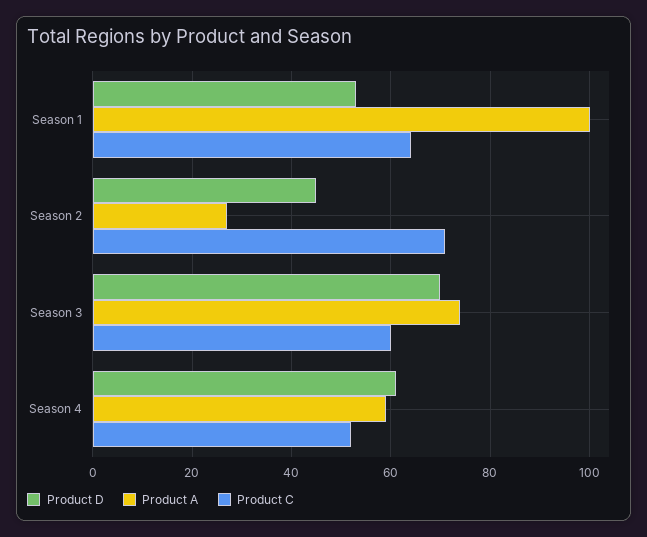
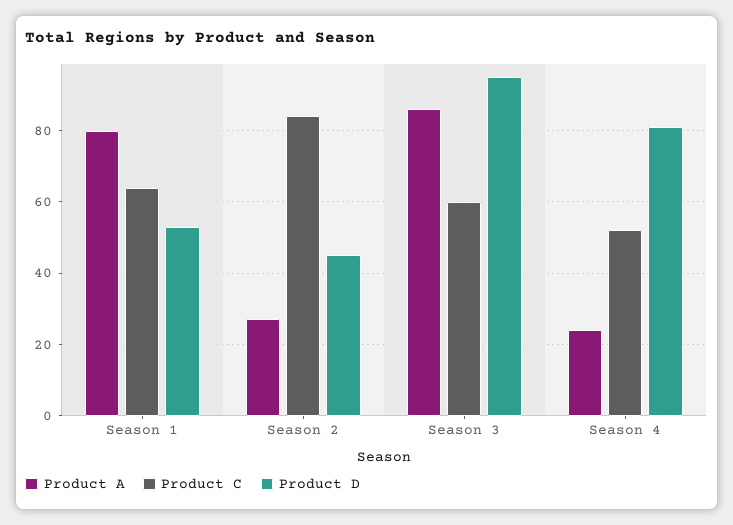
Product A, Season 1: 100 -> 80
Product C, Season 2: 70 -> 85
Product D, Season 3: 70 -> 95
Product A, Season 3: 75 -> 85
Product D, Season 4: 60 -> 80
Product A, Season 4: 60 -> 25

